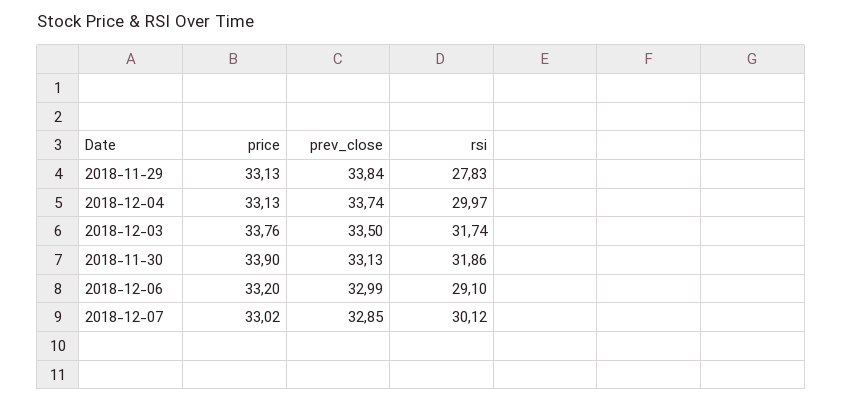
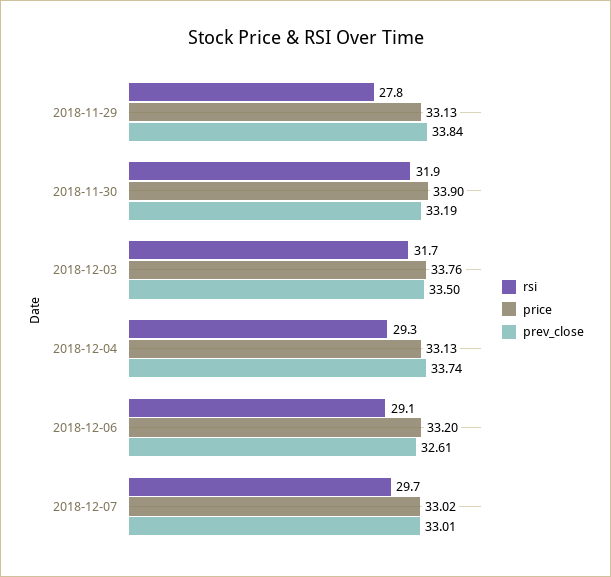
rsi, 2018-12-04: 29.97 -> 29.3
prev_close, 2018-11-30: 33.13 -> 33.19
prev_close, 2018-12-06: 32.99 -> 32.61
prev_close, 2018-12-07: 32.85 -> 33.01
rsi, 2018-12-07: 30.12 -> 29.7

